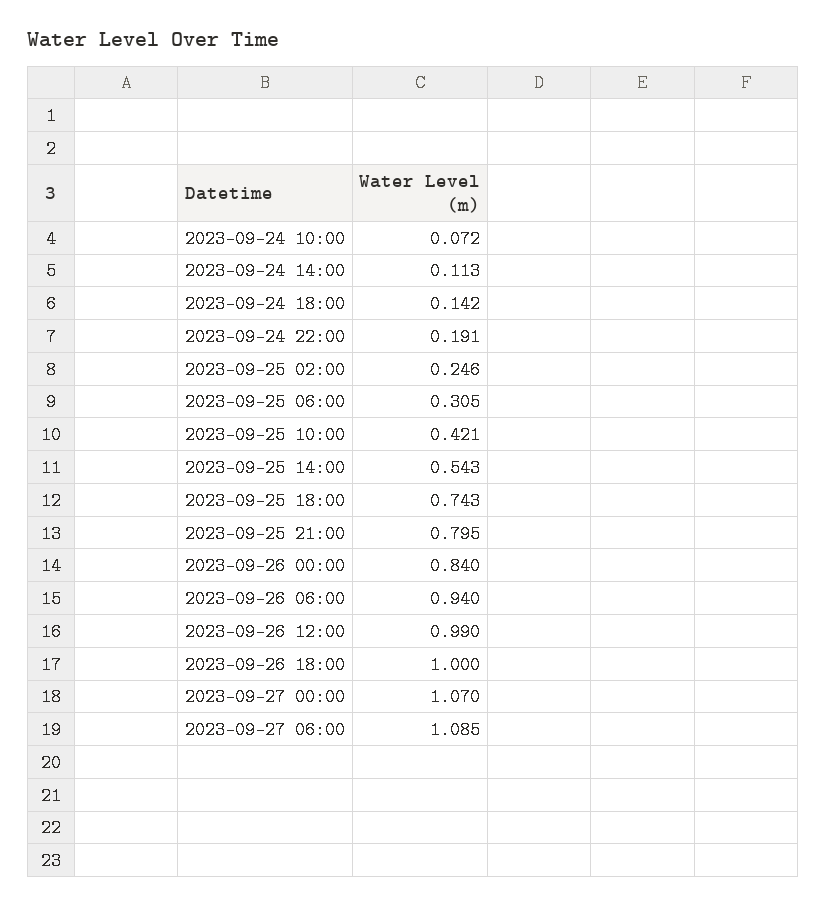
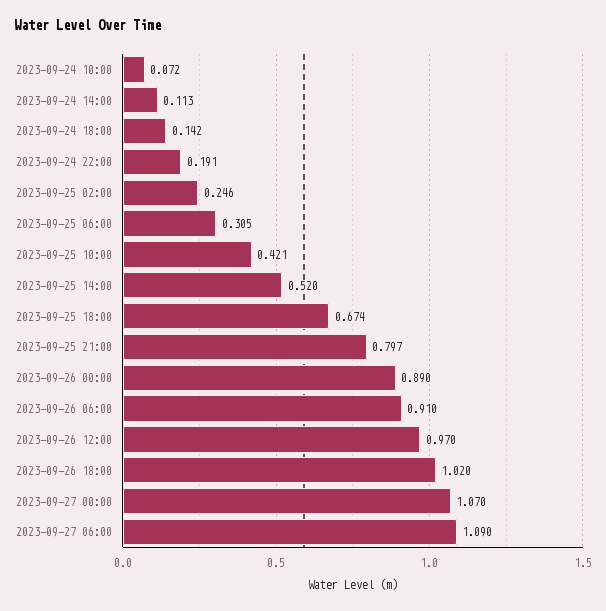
2023-09-25 14:00: 0.543 -> 0.52
2023-09-25 18:00: 0.743 -> 0.674
2023-09-25 21:00: 0.795 -> 0.797
2023-09-26 00:00: 0.84 -> 0.89
2023-09-26 06:00: 0.94 -> 0.91
2023-09-26 12:00: 0.99 -> 0.97
2023-09-26 18:00: 1 -> 1.02
2023-09-27 06:00: 1.085 -> 1.09

